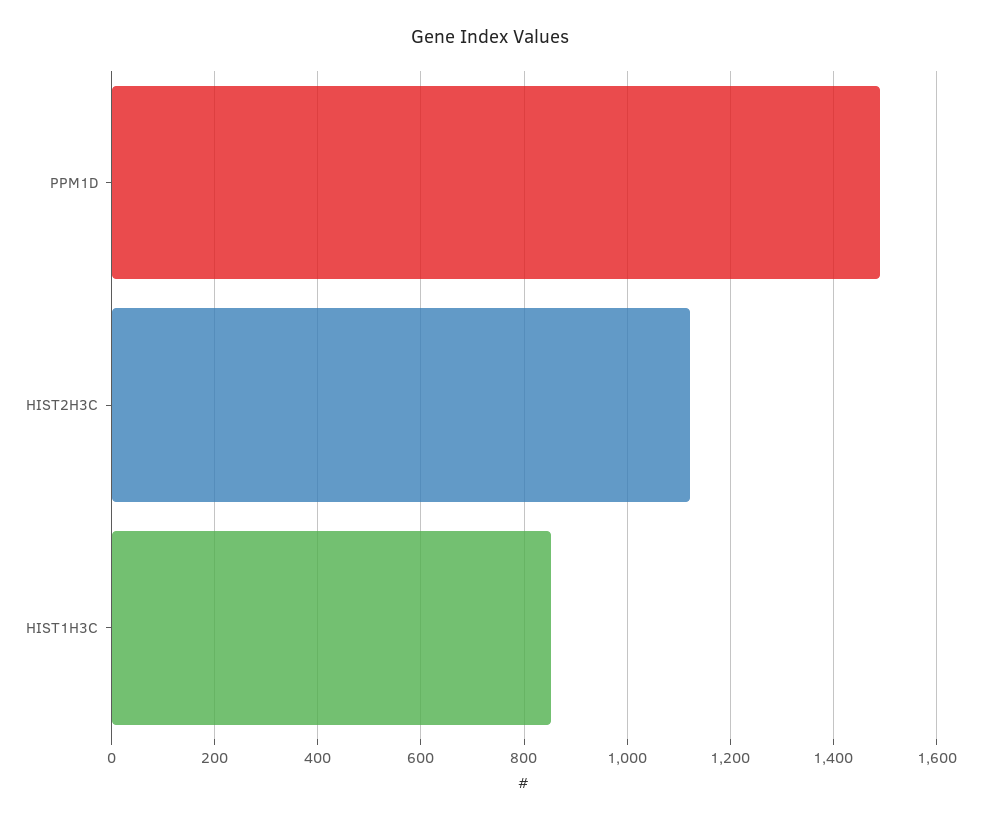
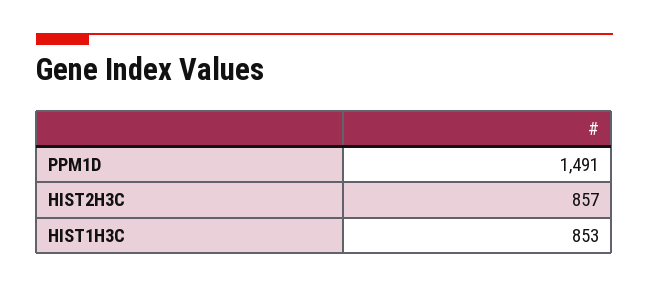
HIST2H3C: 1120 -> 857

